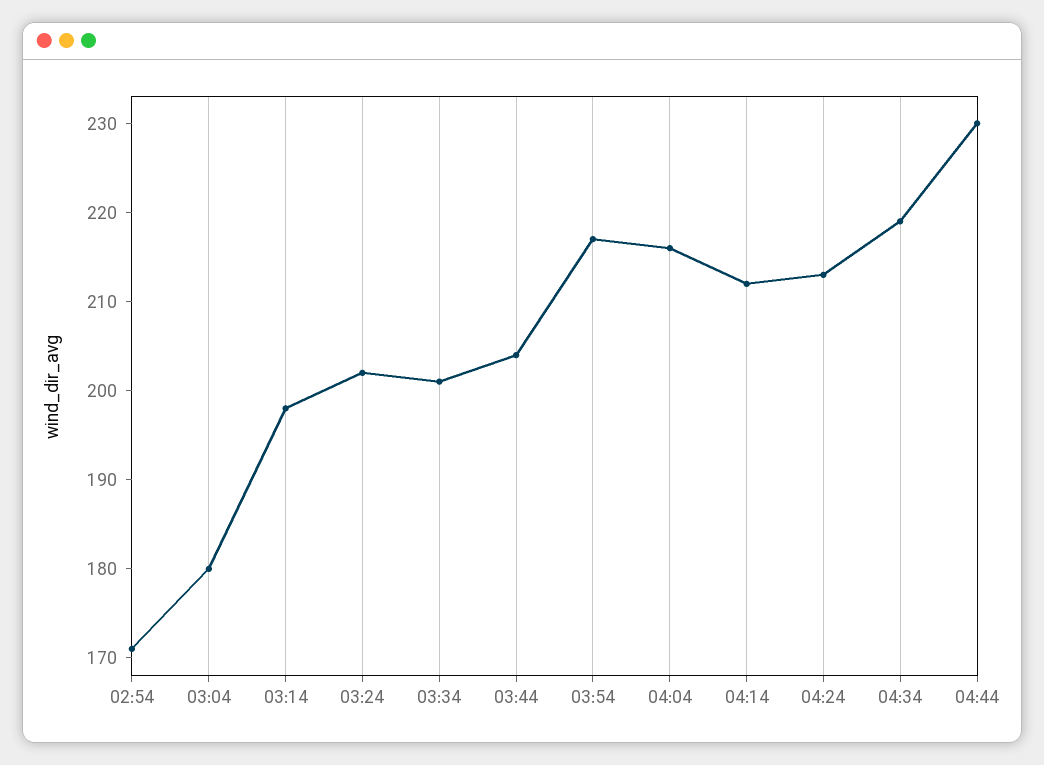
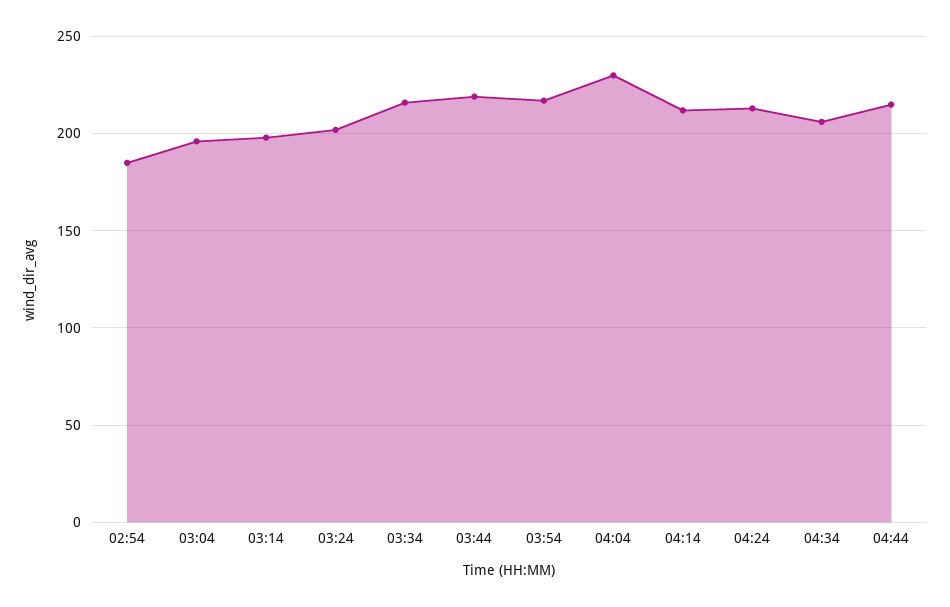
02:54: 171 -> 185
03:04: 180 -> 195
03:34: 201 -> 215
03:44: 204 -> 220
04:04: 216 -> 230
04:34: 219 -> 205
04:44: 230 -> 215

